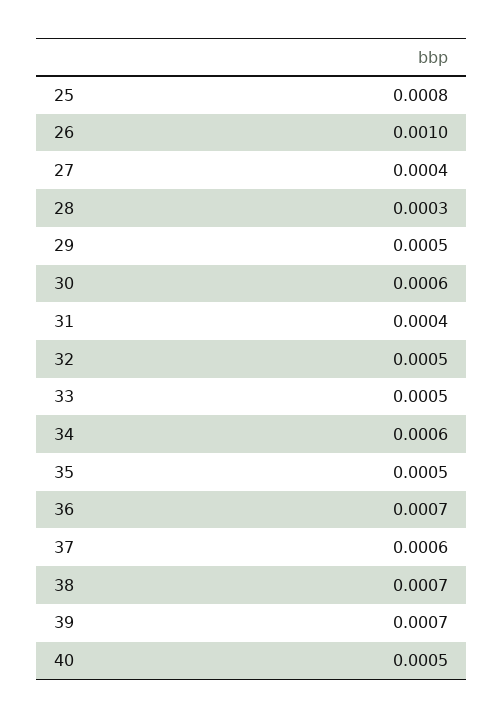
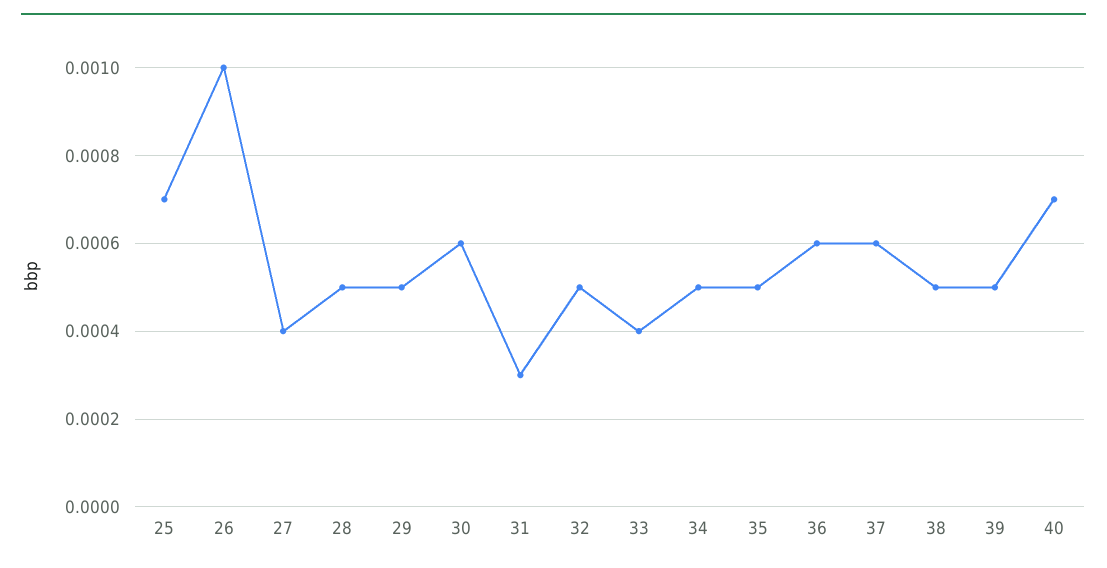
25: 0.0008 -> 0.0007
28: 0.0003 -> 0.0005
31: 0.0004 -> 0.0003
33: 0.0005 -> 0.0004
34: 0.0006 -> 0.0005
36: 0.0007 -> 0.0006
38: 0.0007 -> 0.0005
39: 0.0007 -> 0.0005
40: 0.0005 -> 0.0007

